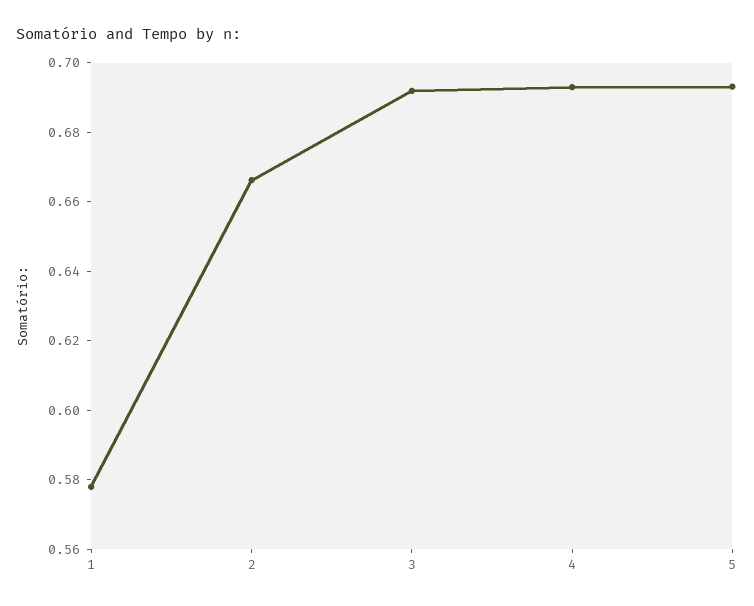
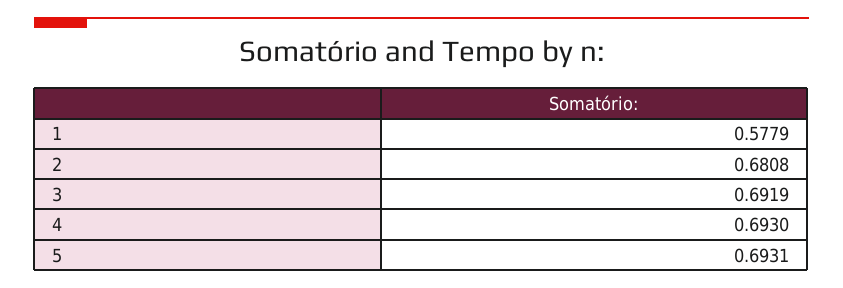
2: 0.665 -> 0.6808

